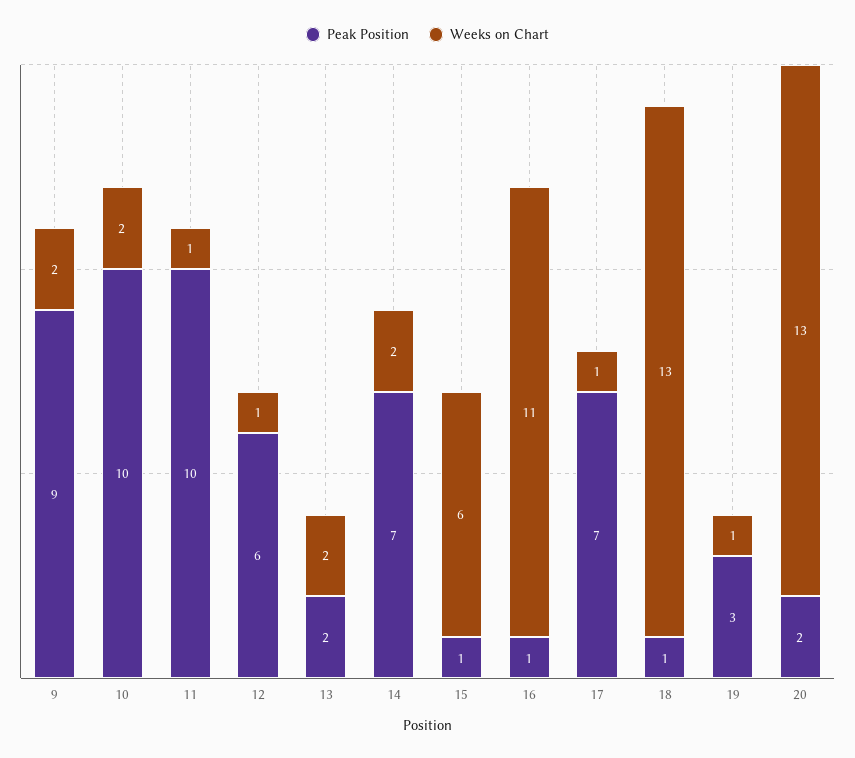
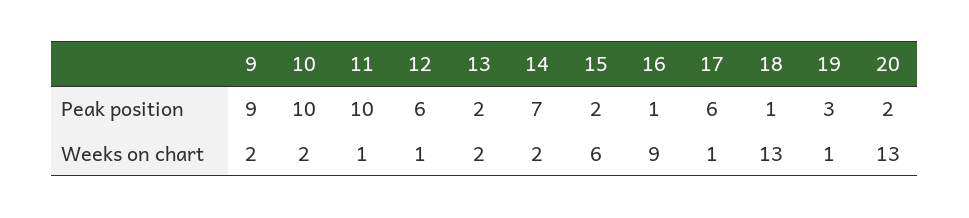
Peak Position, 15: 1 -> 2
Weeks on Chart, 16: 11 -> 9
Peak Position, 17: 7 -> 6

